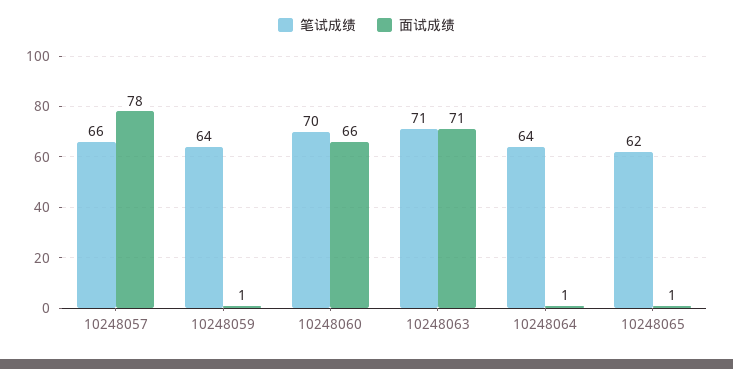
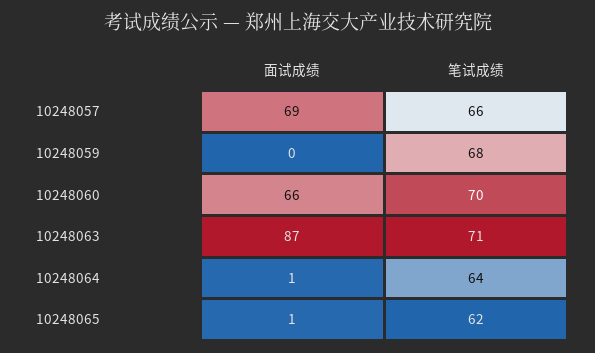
面试成绩, 10248057: 78 -> 69
笔试成绩, 10248059: 64 -> 68
面试成绩, 10248059: 1 -> 0
面试成绩, 10248063: 71 -> 87

